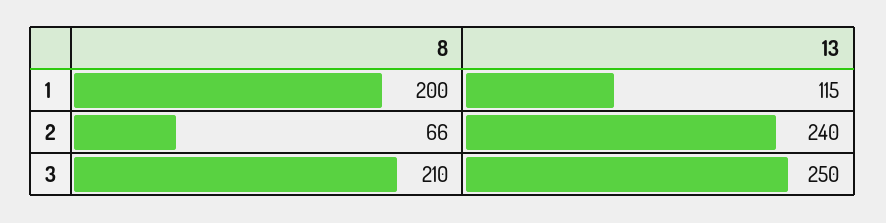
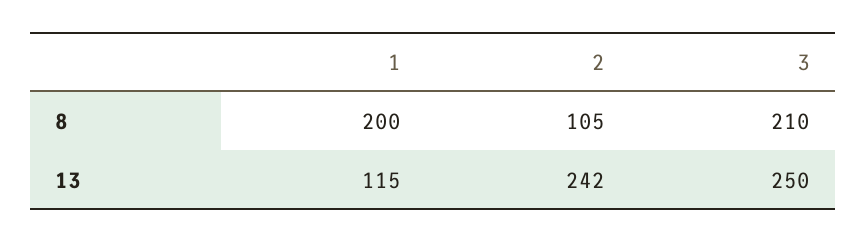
8, 2: 66 -> 105
13, 2: 240 -> 242

